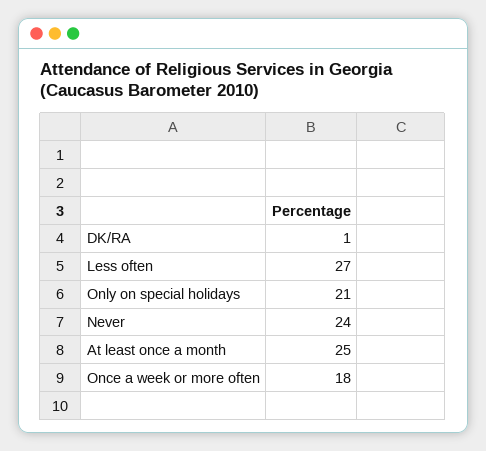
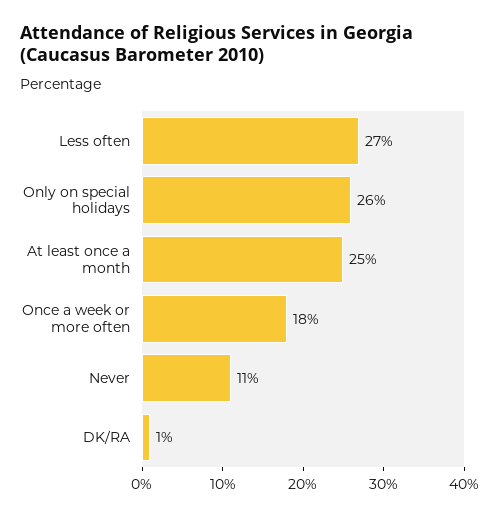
Only on special holidays: 21 -> 26
Never: 24 -> 11

